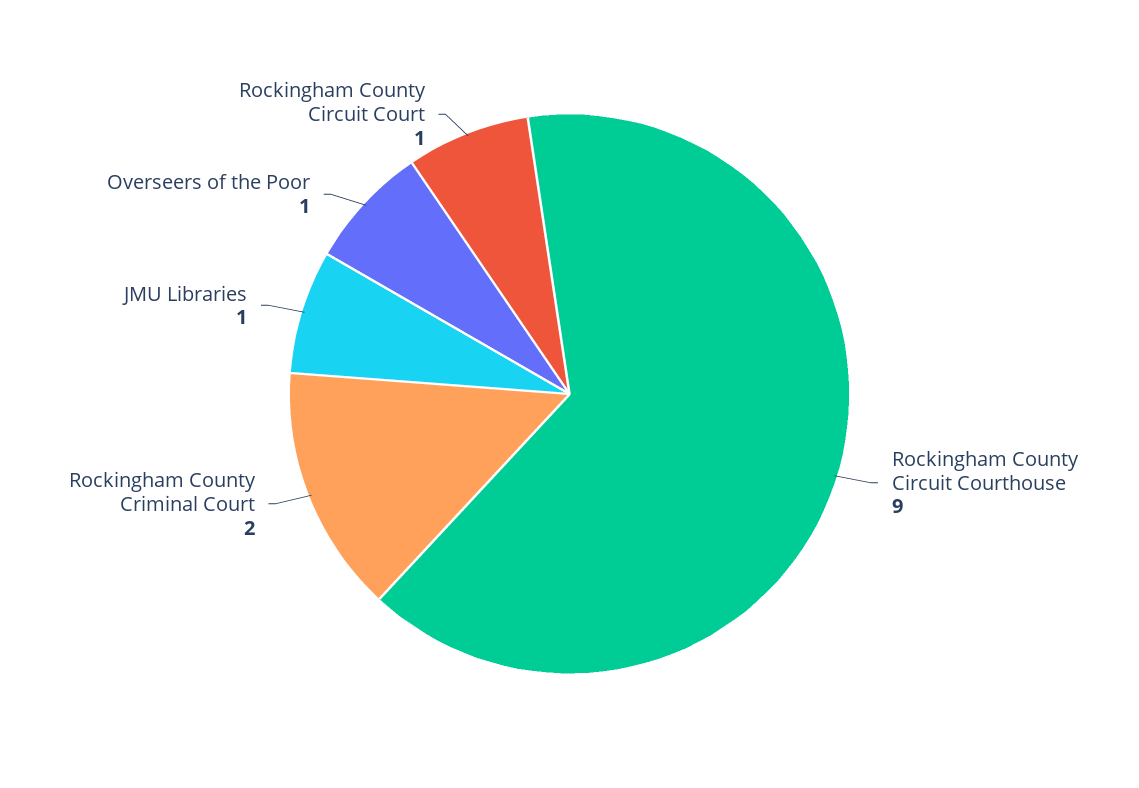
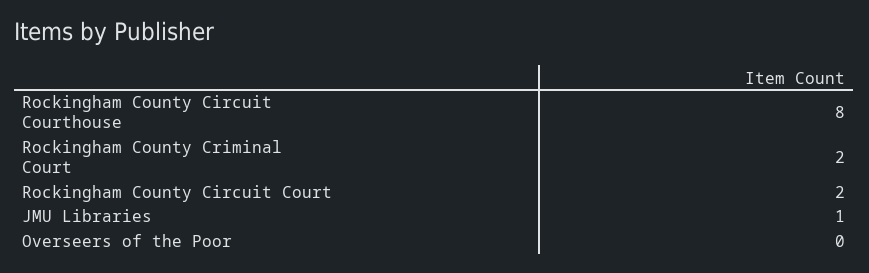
Rockingham County Circuit Courthouse: 9 -> 8
Overseers of the Poor: 1 -> 0
Rockingham County Circuit Court: 1 -> 2

